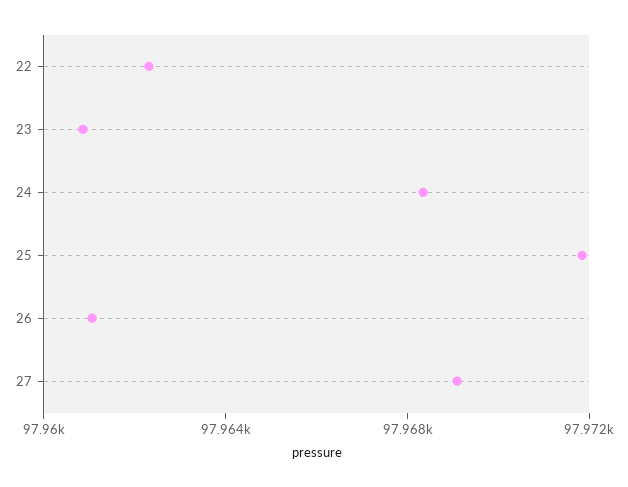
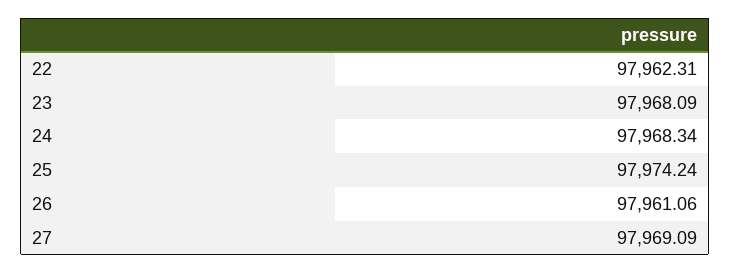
23: 97961 -> 97968.09
25: 97972 -> 97974.24

